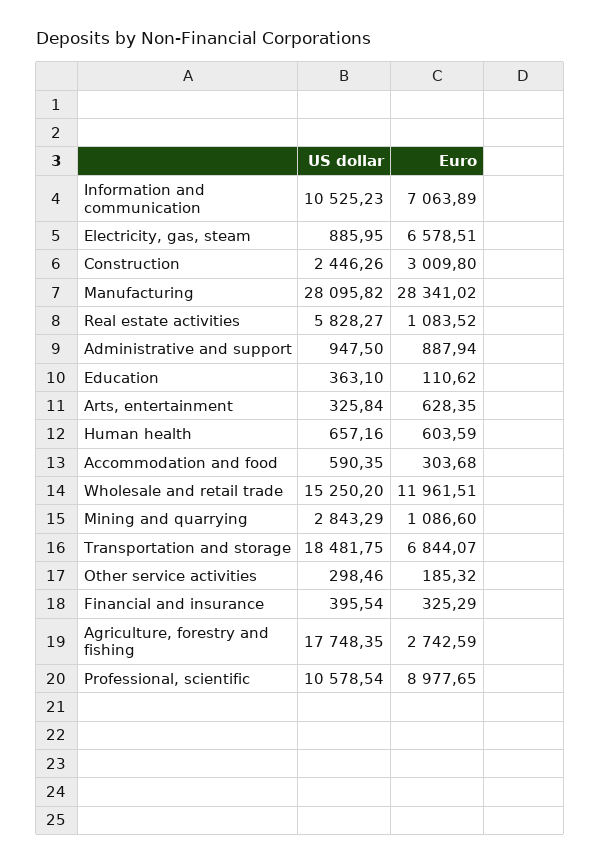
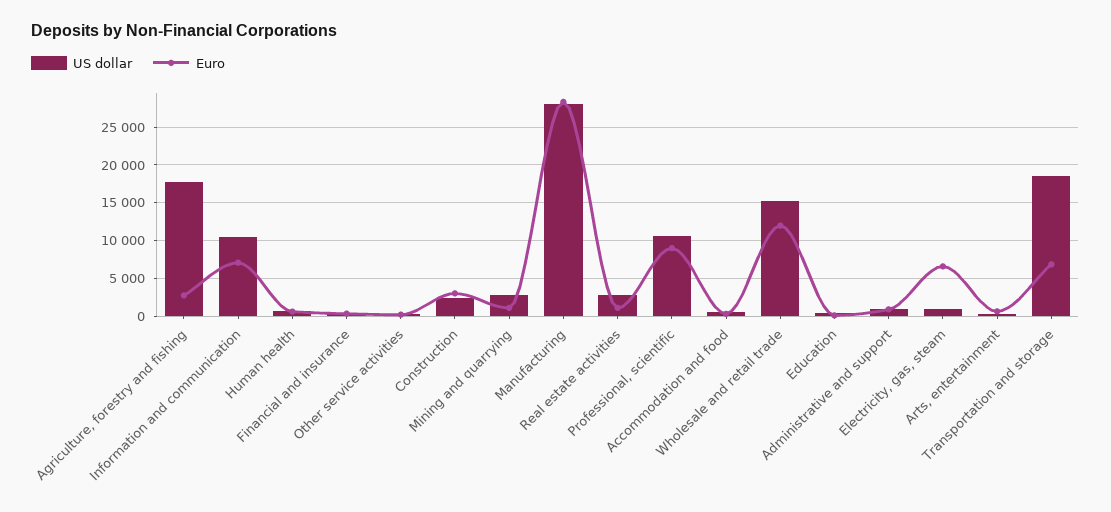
US dollar, Real estate activities: 5828.27 -> 3000

